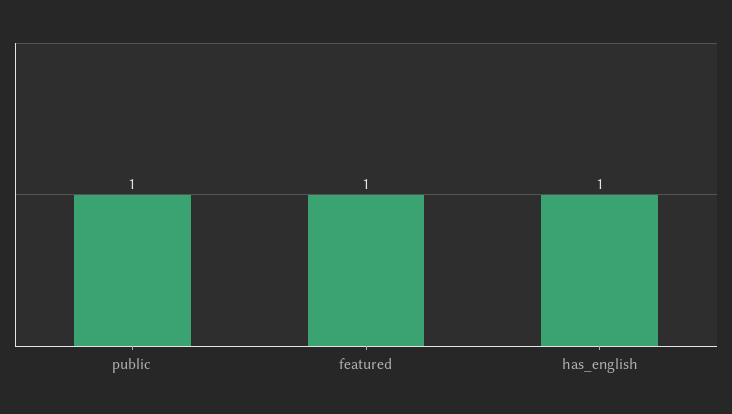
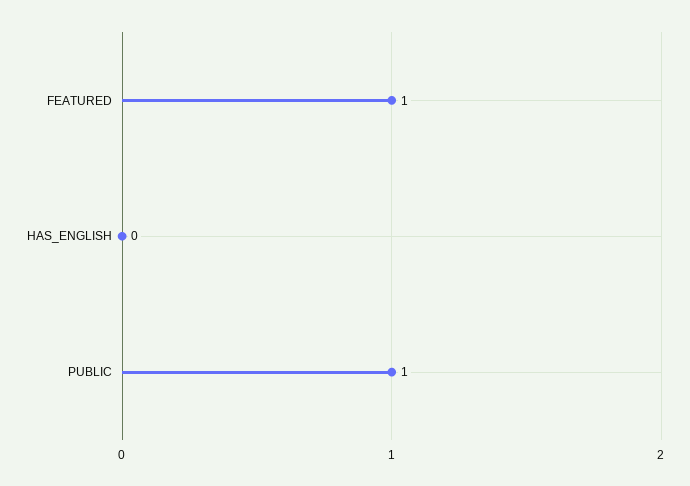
has_english: 1 -> 0

